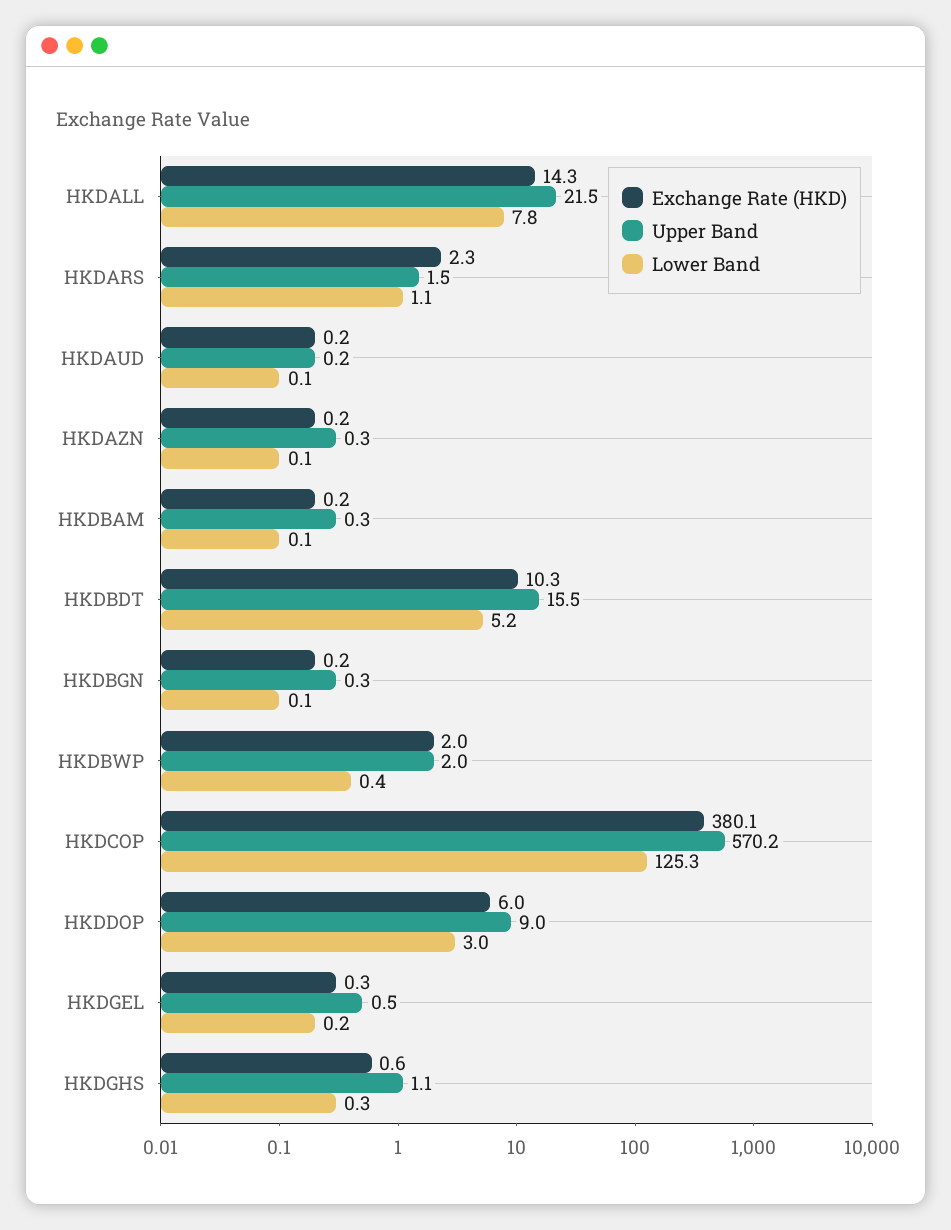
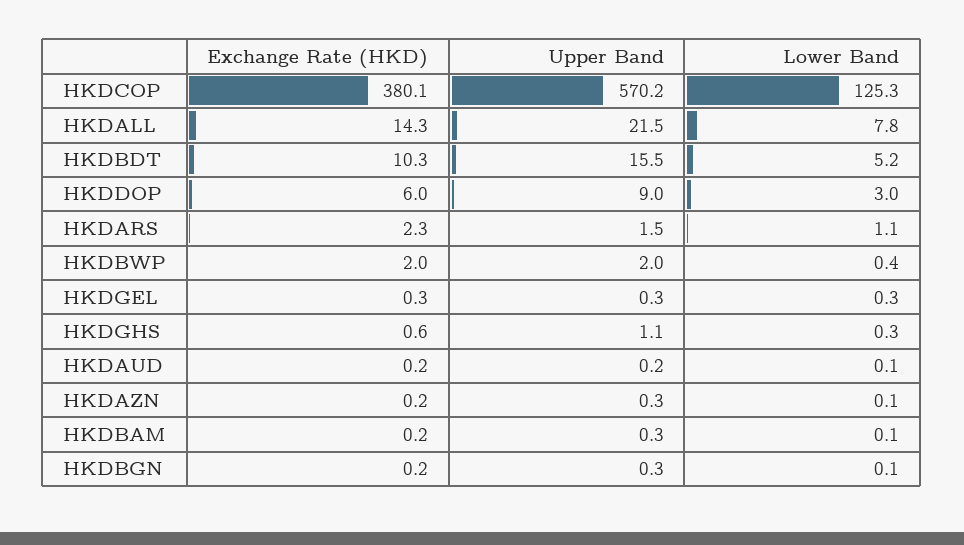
Upper Band, HKDGEL: 0.5 -> 0.3
Lower Band, HKDGEL: 0.2 -> 0.3

